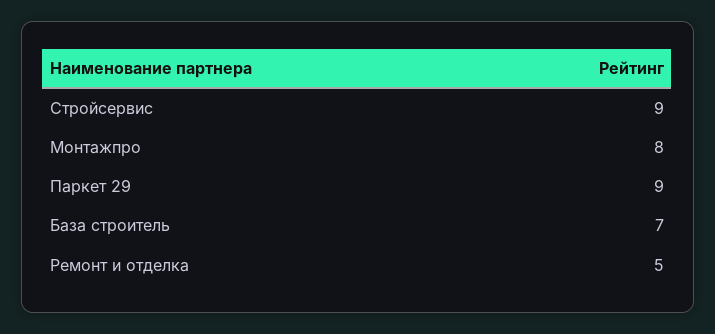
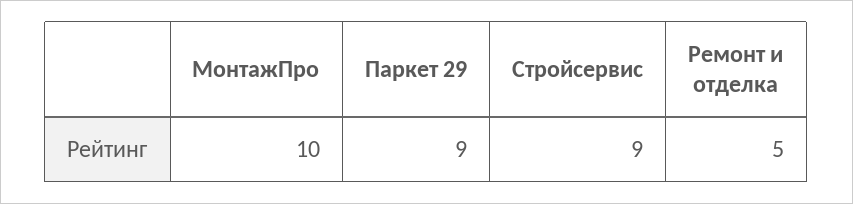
Монтажпро: 8 -> 10
База строитель: 7 -> none

